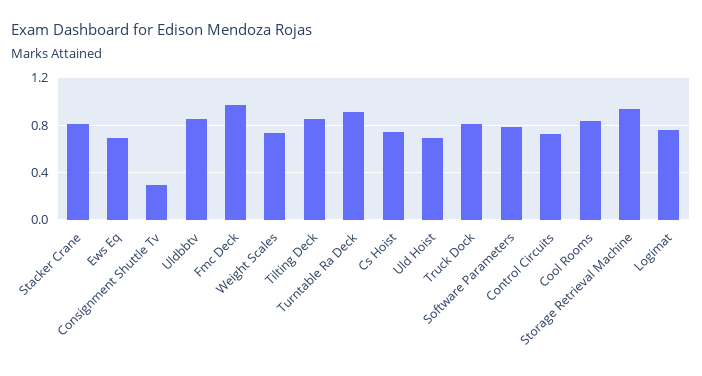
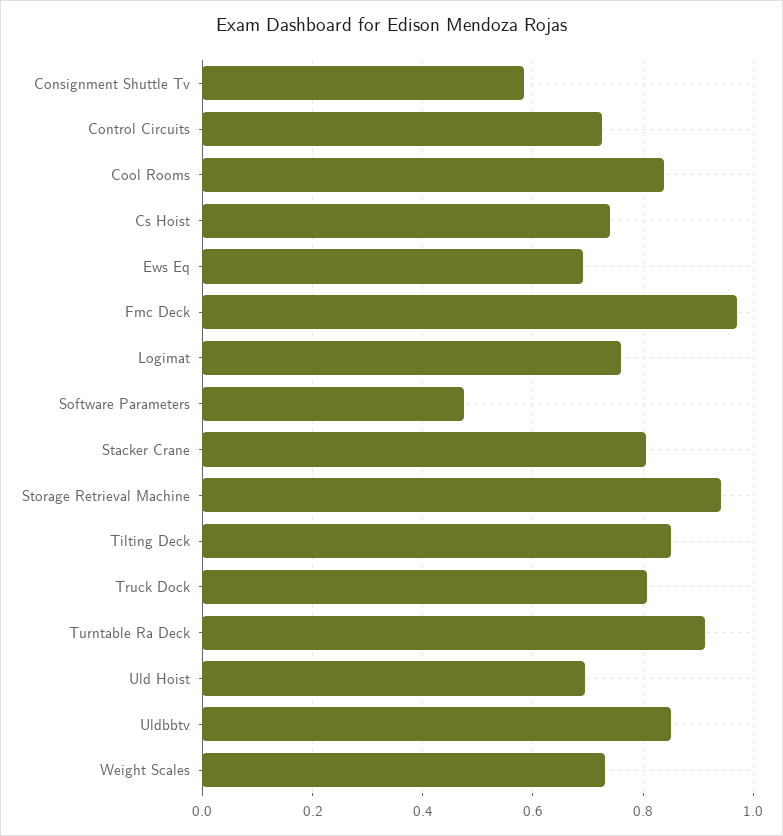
Consignment Shuttle Tv: 0.3 -> 0.58
Software Parameters: 0.8 -> 0.48

